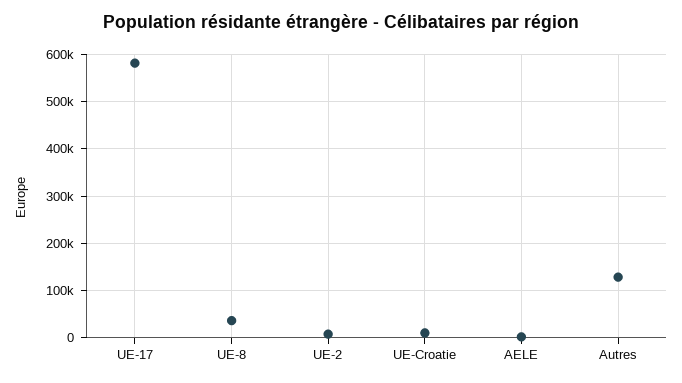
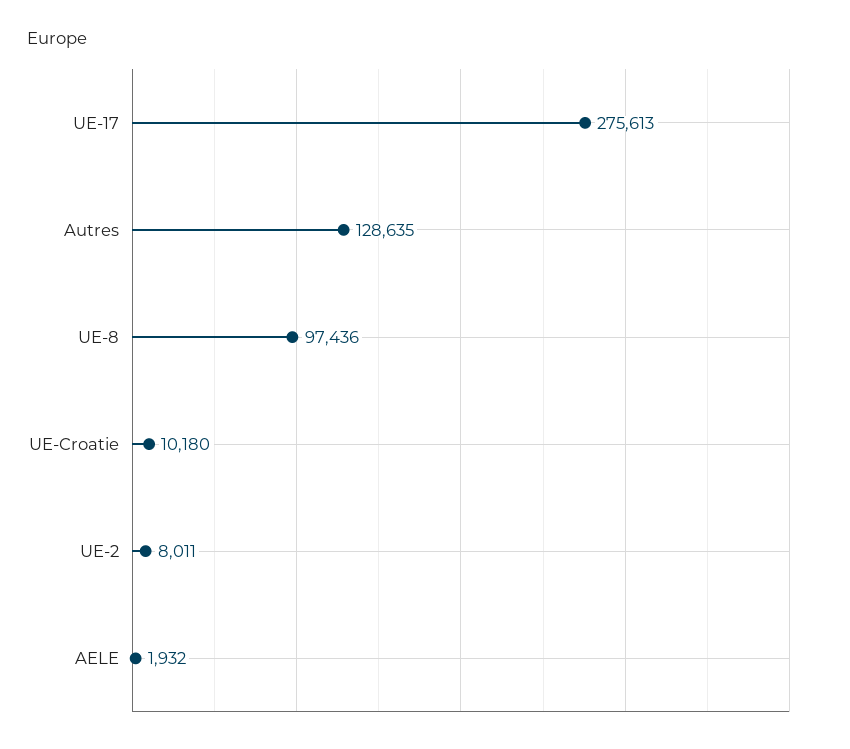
UE-17: 580000 -> 275613
UE-8: 40000 -> 97436

